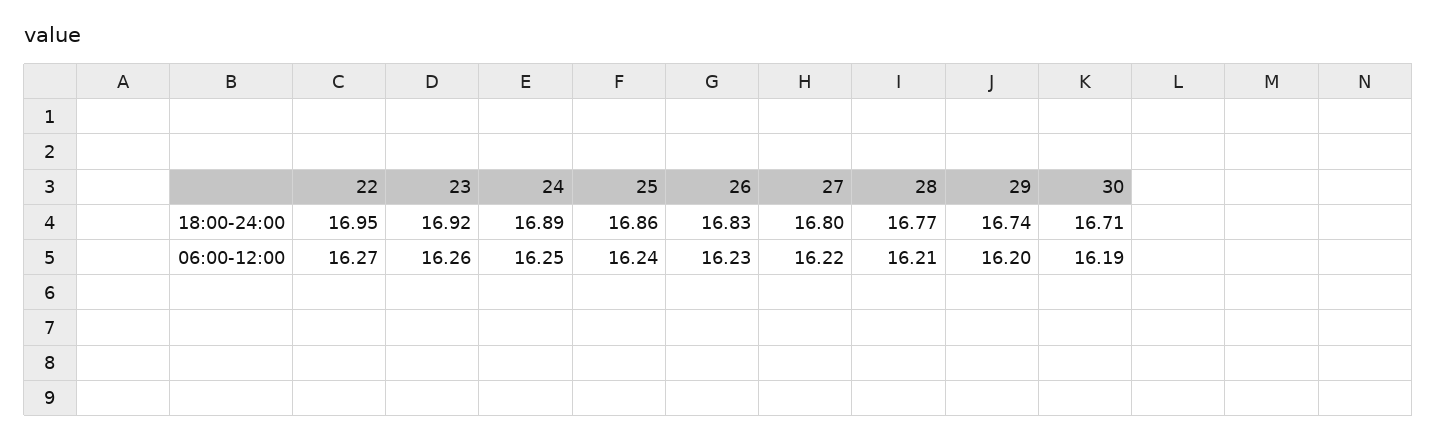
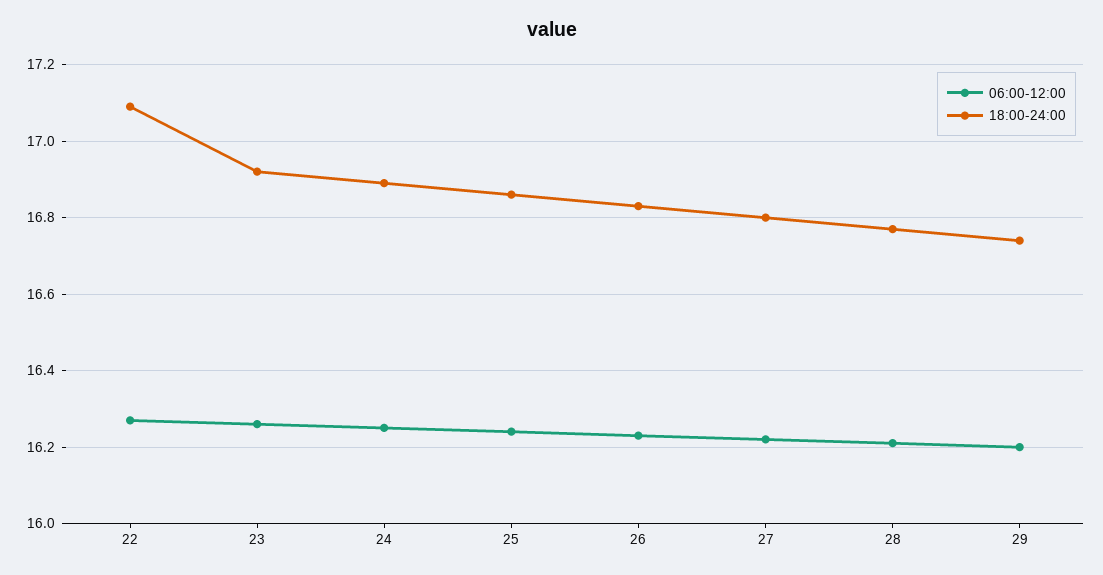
18:00-24:00, 22: 16.95 -> 17.1
18:00-24:00, 30: 16.71 -> none
06:00-12:00, 30: 16.19 -> none

